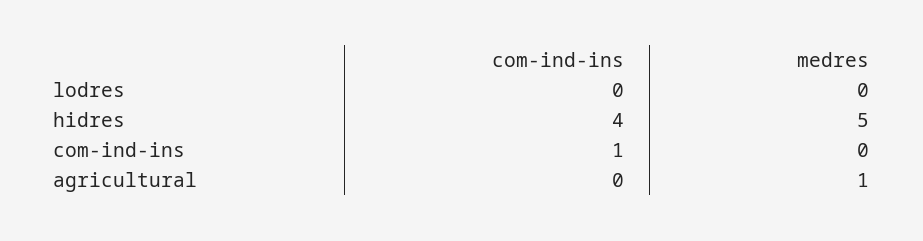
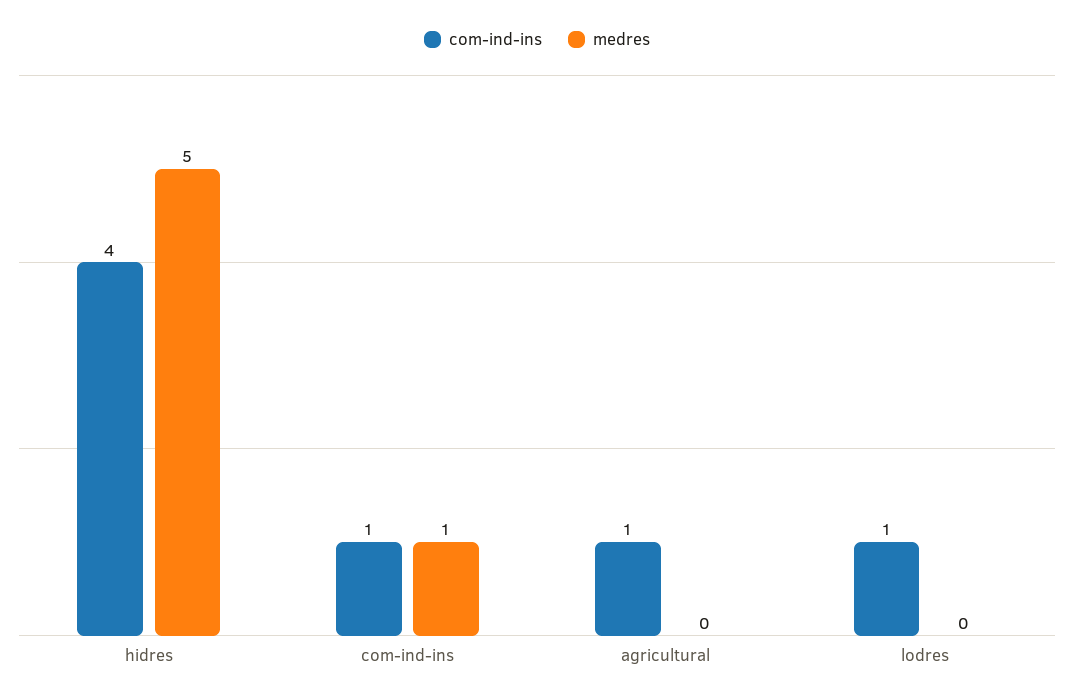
com-ind-ins, lodres: 0 -> 1
medres, com-ind-ins: 0 -> 1
com-ind-ins, agricultural: 0 -> 1
medres, agricultural: 1 -> 0

